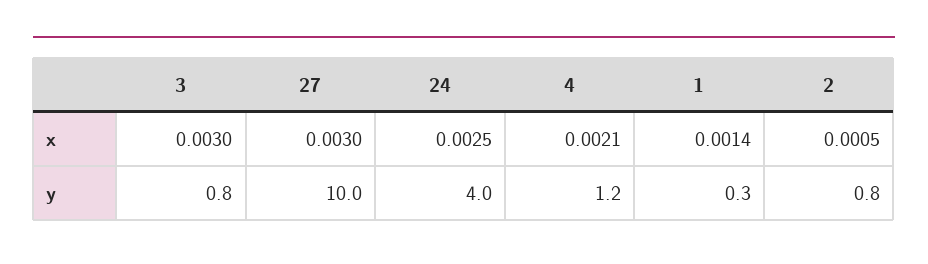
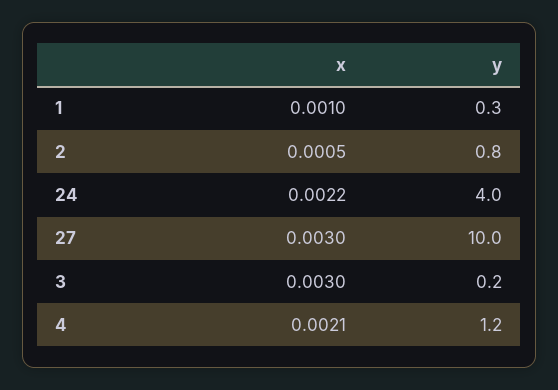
24, x: 0.0025 -> 0.0022
1, x: 0.0014 -> 0.001
3, y: 0.8 -> 0.2

